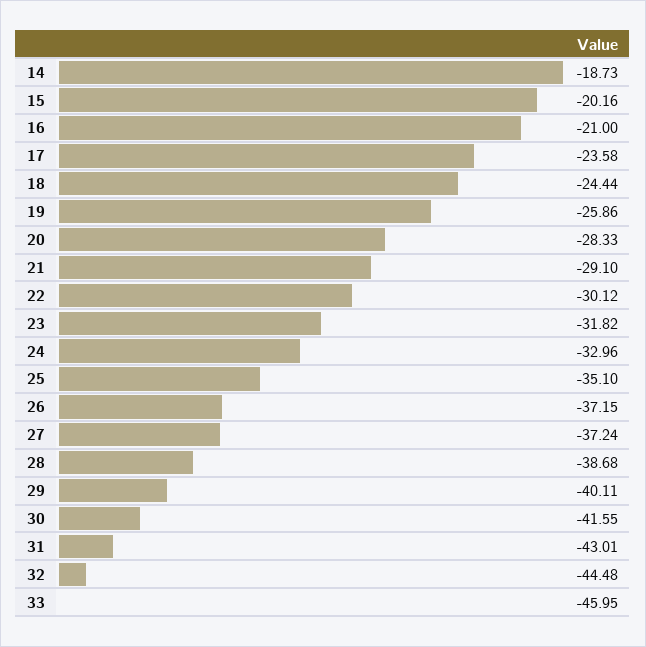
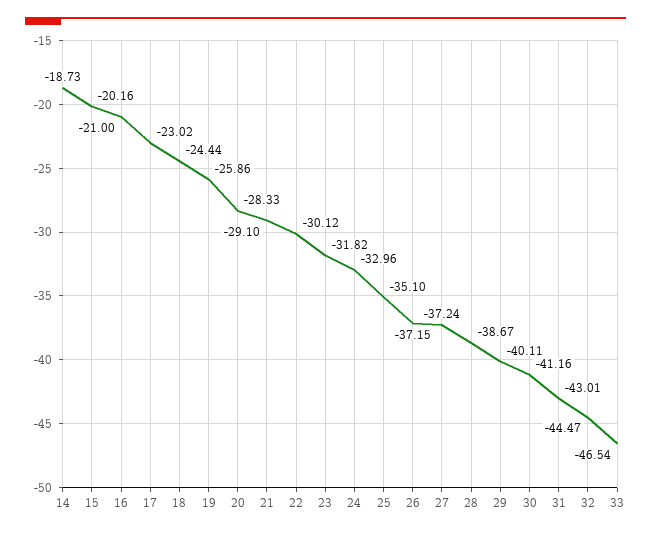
17: -23.58 -> -23.02
28: -38.68 -> -38.67
30: -41.55 -> -41.16
32: -44.48 -> -44.47
33: -45.95 -> -46.54

